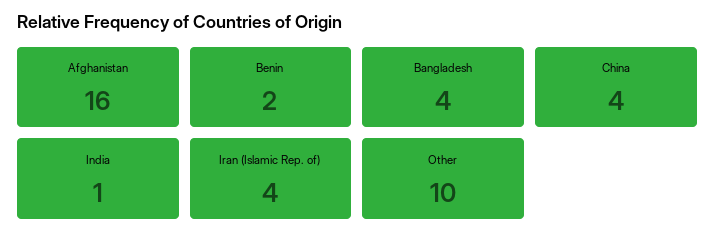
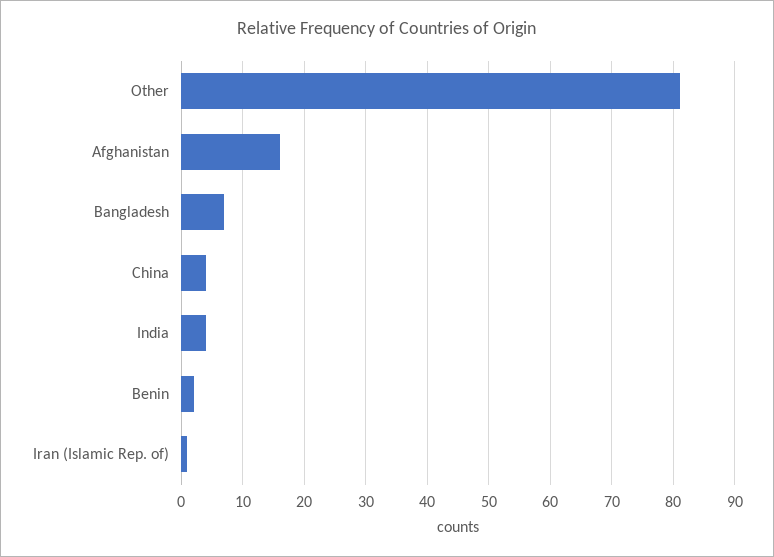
Bangladesh: 4 -> 7
India: 1 -> 4
Iran (Islamic Rep. of): 4 -> 1
Other: 10 -> 81

